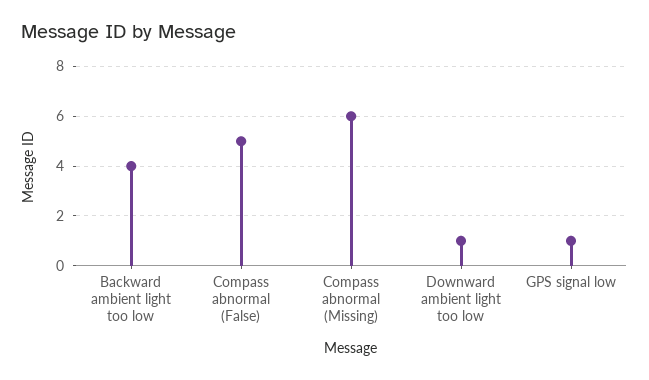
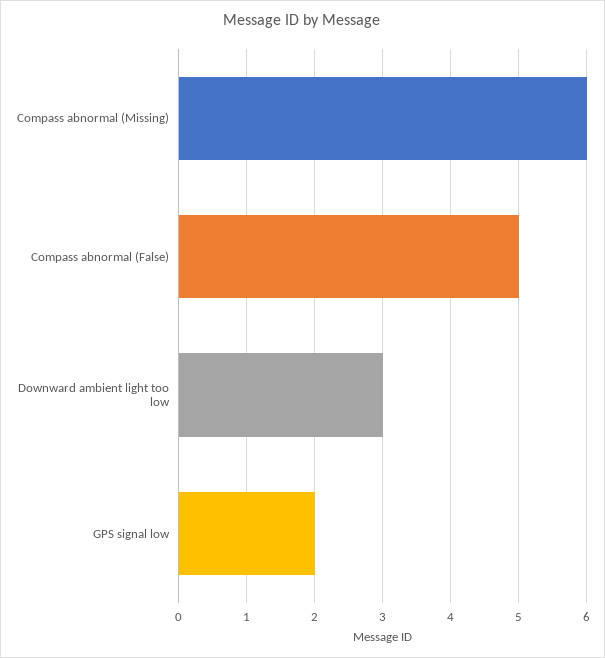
Backward ambient light too low: 4 -> none
Downward ambient light too low: 1 -> 3
GPS signal low: 1 -> 2

